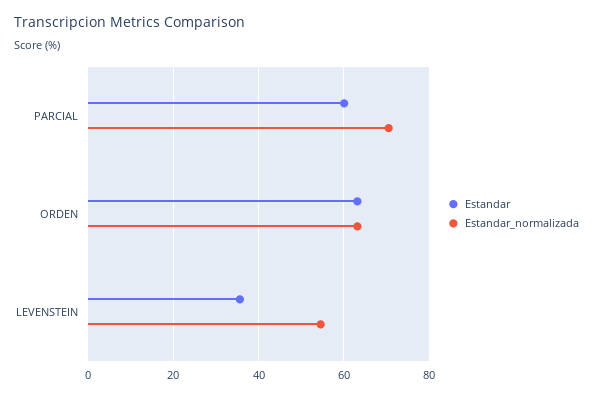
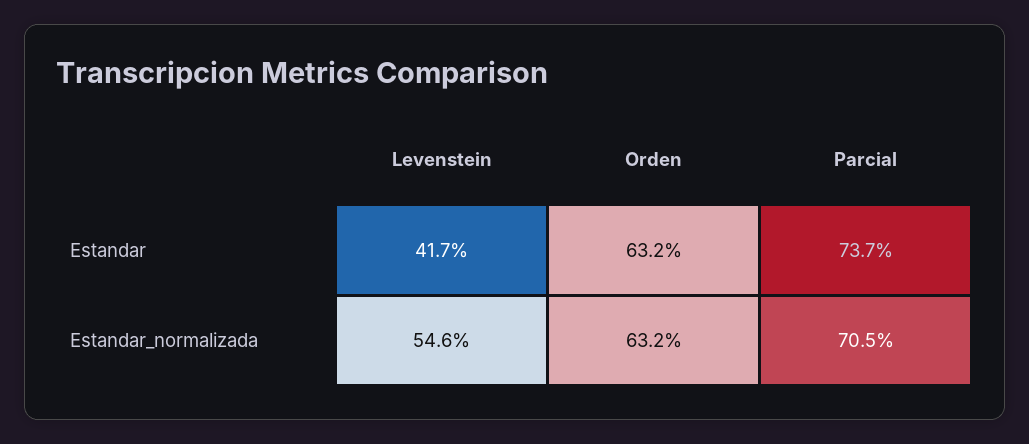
Estandar, PARCIAL: 60 -> 73.7
Estandar, LEVENSTEIN: 36 -> 41.7

